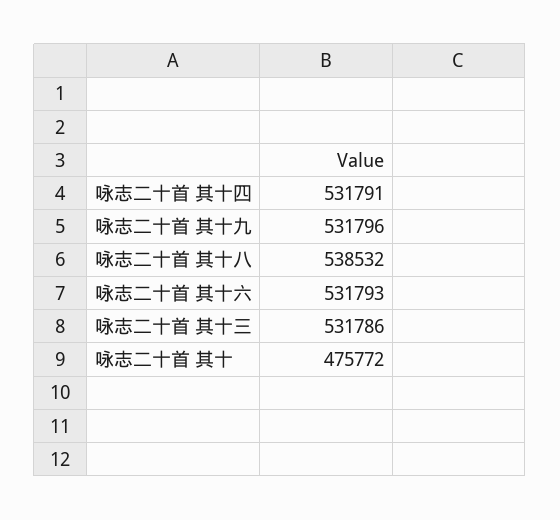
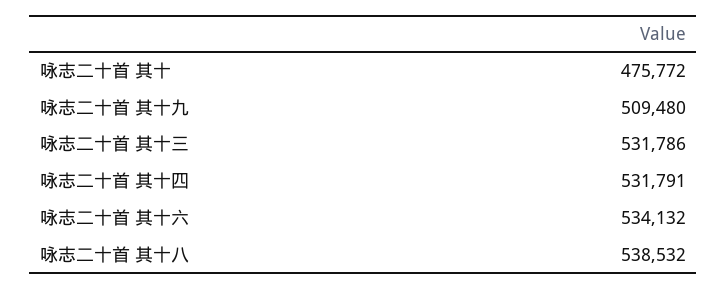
咏志二十首 其十九: 531796 -> 509480
咏志二十首 其十六: 531793 -> 534132

